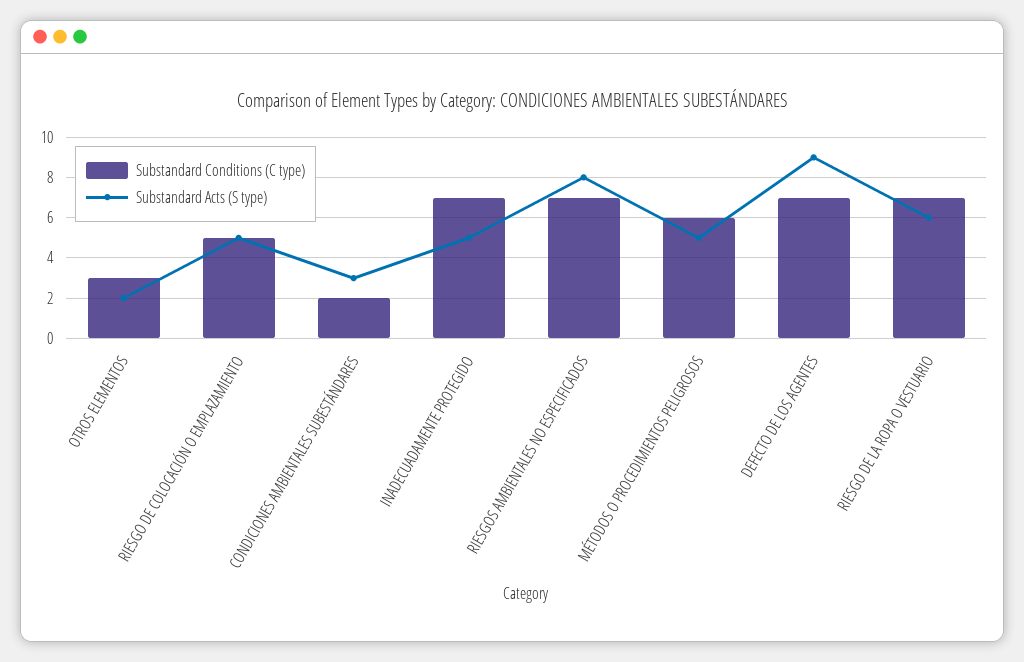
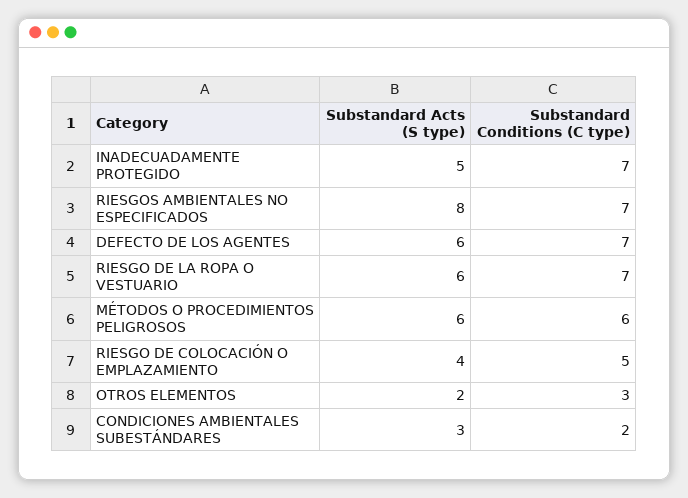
Substandard Acts (S type), RIESGO DE COLOCACIÓN O EMPLAZAMIENTO: 5 -> 4
Substandard Acts (S type), MÉTODOS O PROCEDIMIENTOS PELIGROSOS: 5 -> 6
Substandard Acts (S type), DEFECTO DE LOS AGENTES: 9 -> 6

